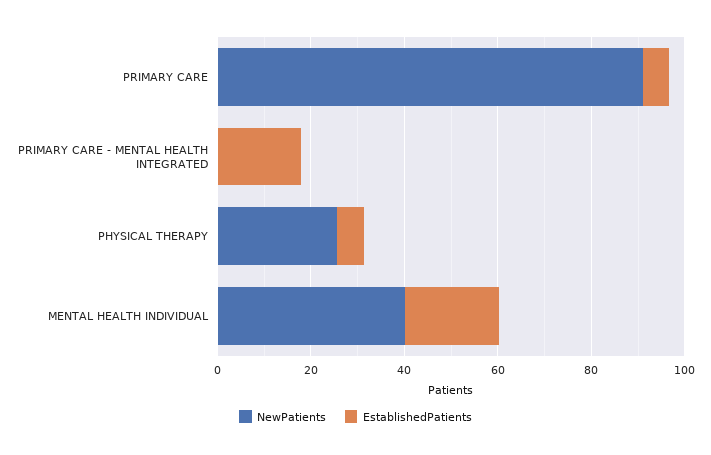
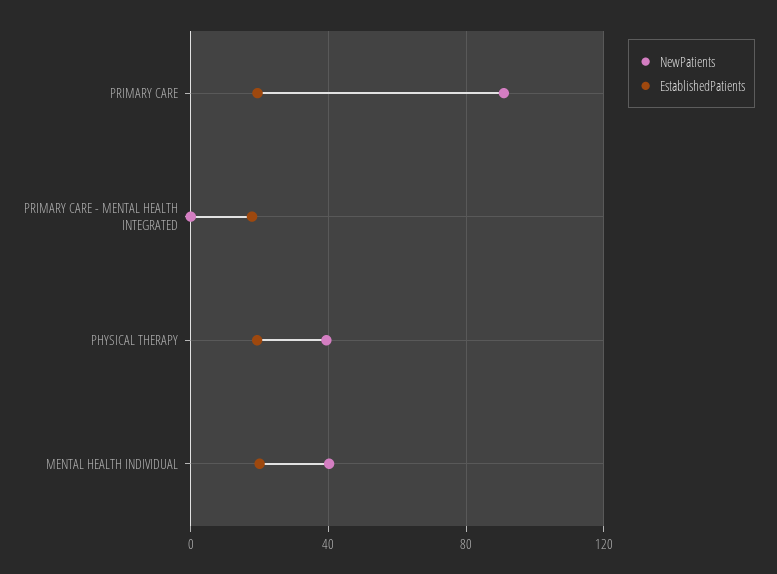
EstablishedPatients, PRIMARY CARE: 5 -> 20
NewPatients, PHYSICAL THERAPY: 25 -> 40
EstablishedPatients, PHYSICAL THERAPY: 5 -> 20

